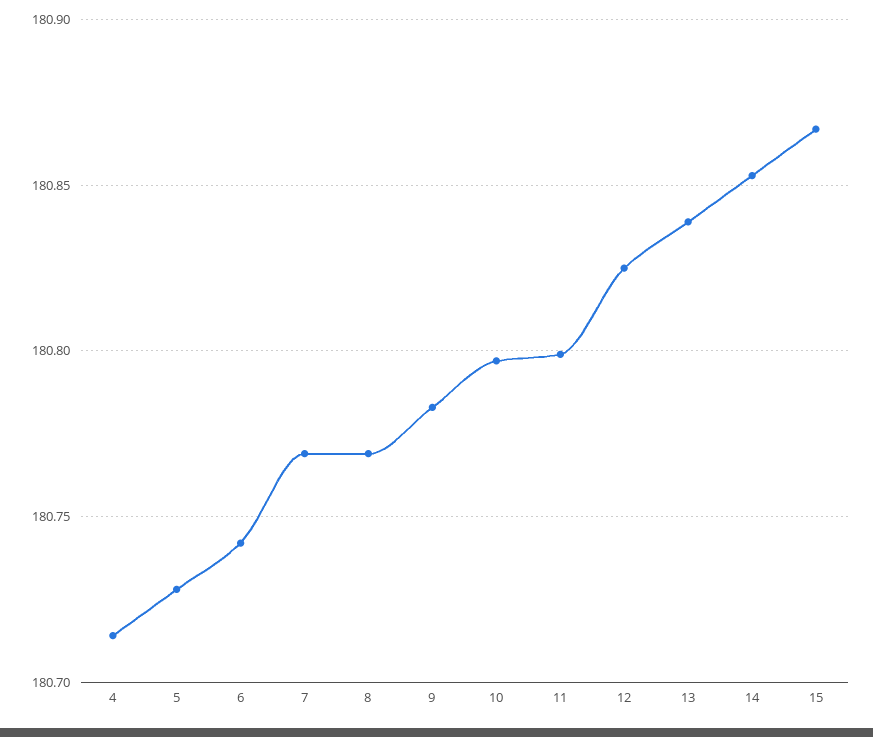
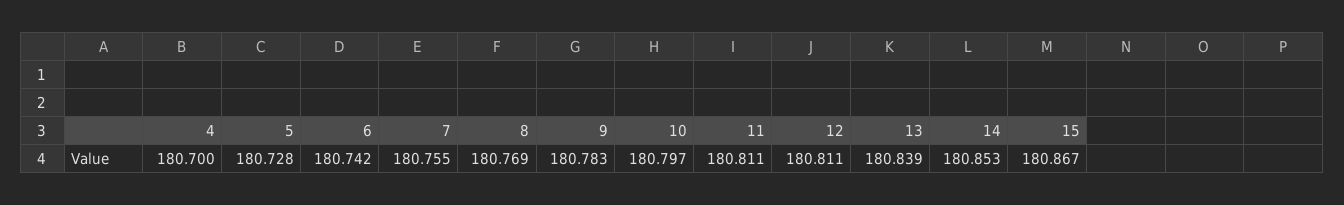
4: 180.715 -> 180.7
7: 180.77 -> 180.755
11: 180.8 -> 180.811
12: 180.825 -> 180.811

